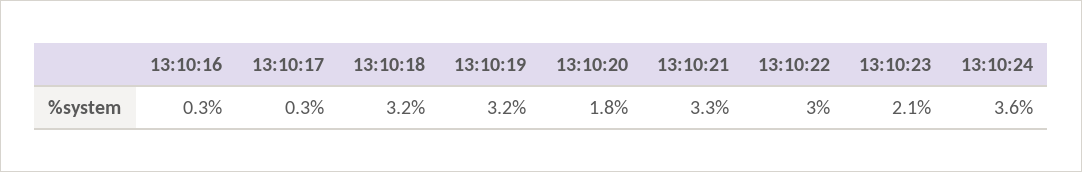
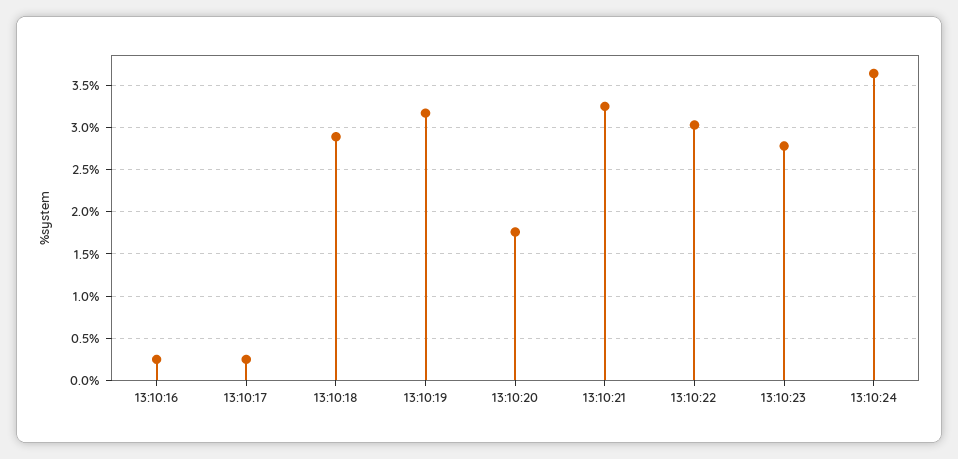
13:10:18: 3.2 -> 2.9
13:10:23: 2.1 -> 2.8

